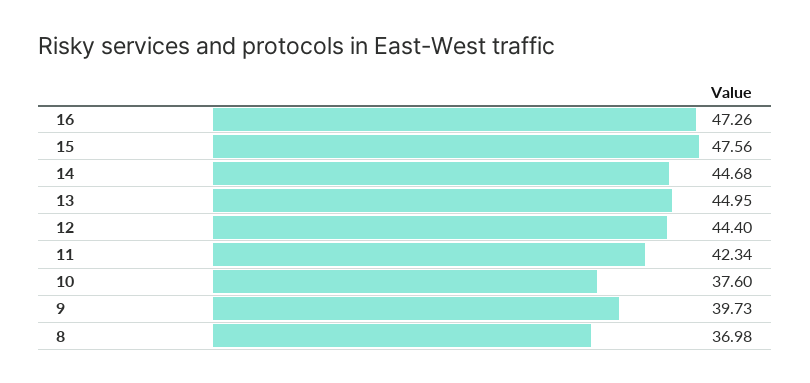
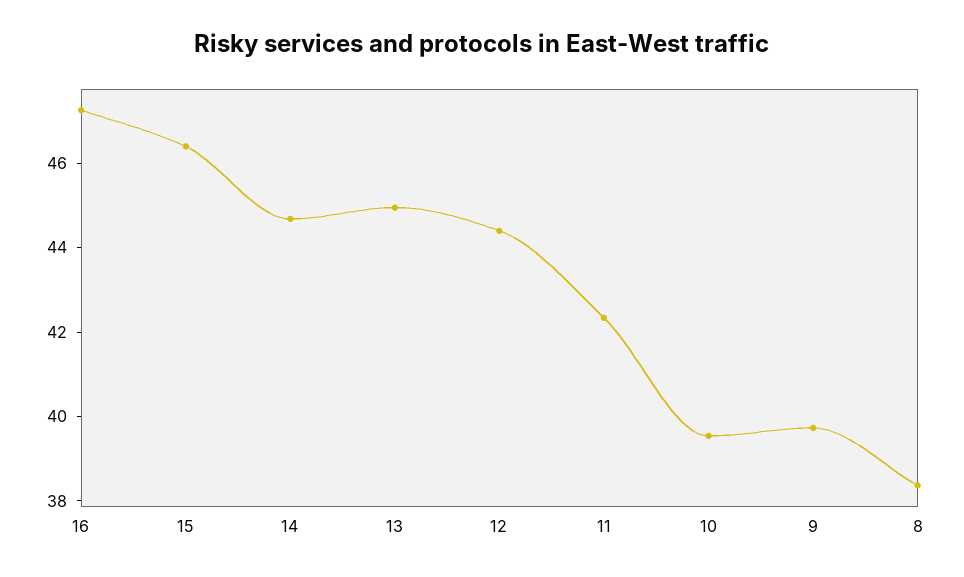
15: 47.56 -> 46.5
10: 37.6 -> 39.5
8: 36.98 -> 38.5

